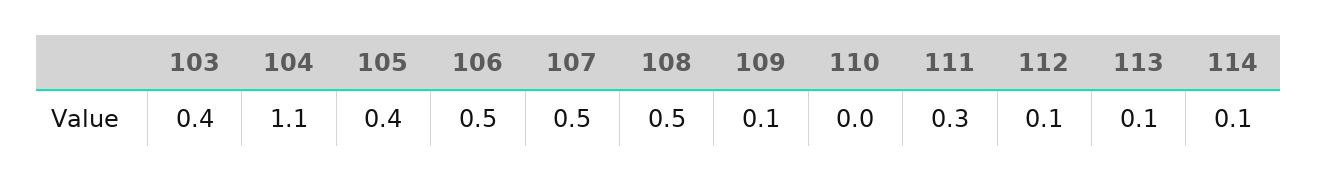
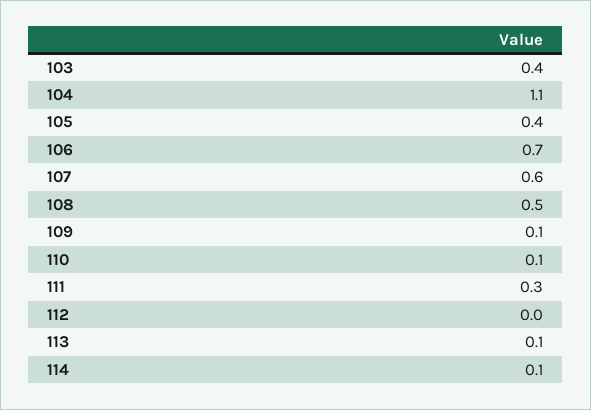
106: 0.5 -> 0.7
107: 0.5 -> 0.6
110: 0 -> 0.1
112: 0.1 -> 0

